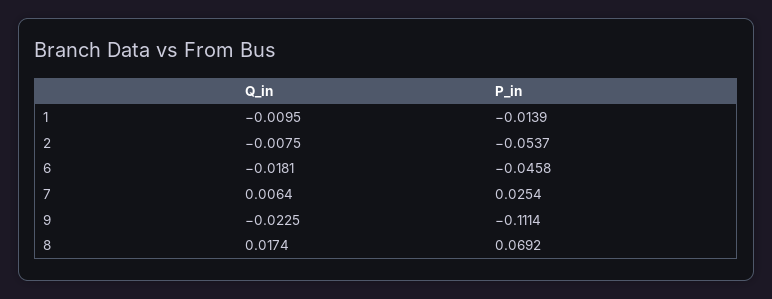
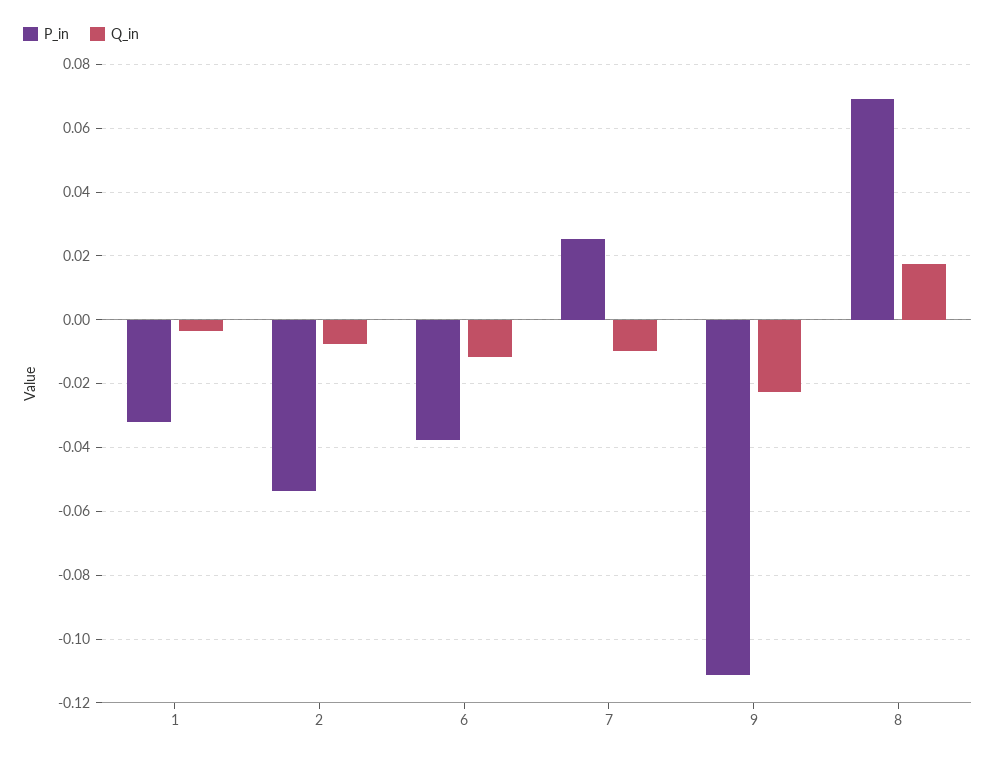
Q_in, 1: -0.0095 -> -0.004
P_in, 1: -0.0139 -> -0.032
Q_in, 6: -0.0181 -> -0.012
P_in, 6: -0.0458 -> -0.038
Q_in, 7: 0.0064 -> -0.01

